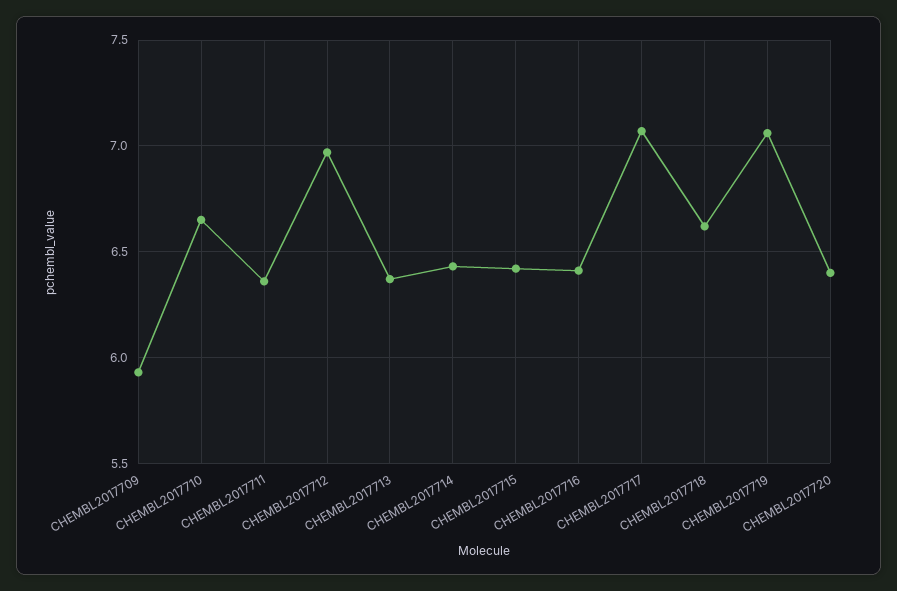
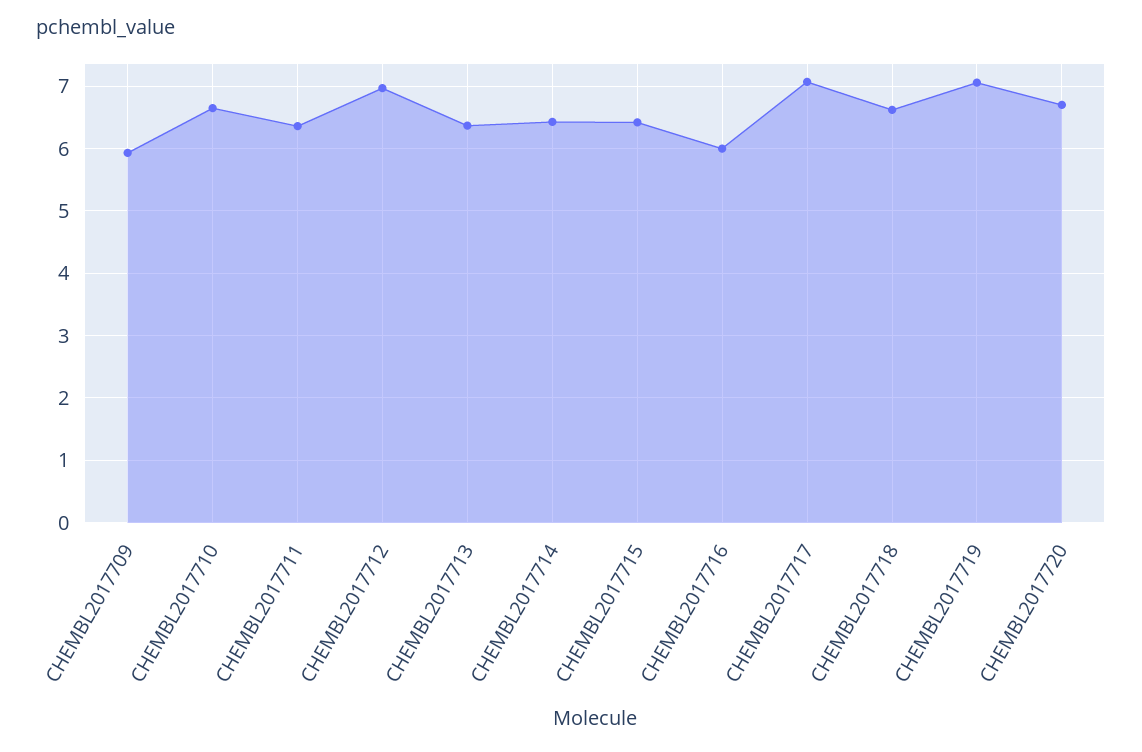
CHEMBL2017716: 6.4 -> 6
CHEMBL2017720: 6.4 -> 6.7

